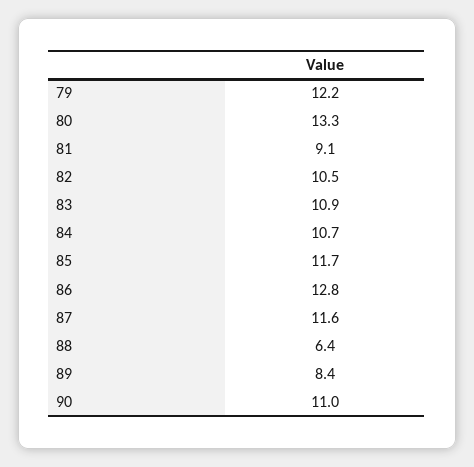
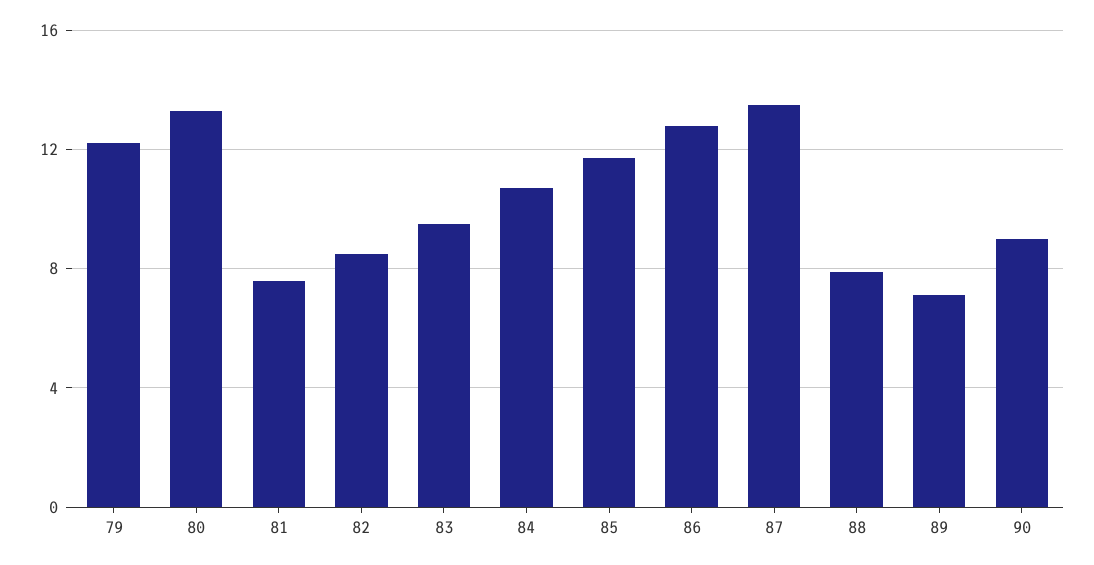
81: 9.1 -> 7.5
82: 10.5 -> 8.5
83: 10.9 -> 9.5
87: 11.6 -> 13.5
88: 6.4 -> 8
89: 8.4 -> 7
90: 11 -> 9

